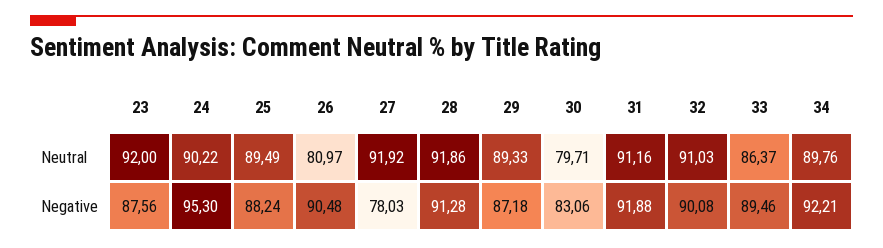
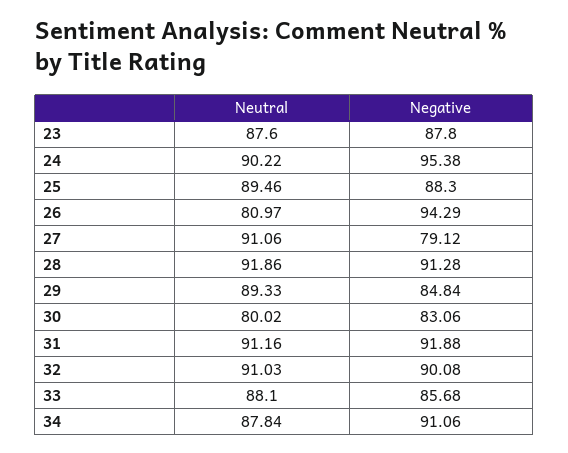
23, Neutral: 92 -> 87.6
25, Neutral: 89.49 -> 89.46
27, Neutral: 91.92 -> 91.06
30, Neutral: 79.71 -> 80.02
33, Neutral: 86.37 -> 88.1
34, Neutral: 89.76 -> 87.84
23, Negative: 87.56 -> 87.8
24, Negative: 95.3 -> 95.38
25, Negative: 88.24 -> 88.3
26, Negative: 90.48 -> 94.29
27, Negative: 78.03 -> 79.12
29, Negative: 87.18 -> 84.84
33, Negative: 89.46 -> 85.68
34, Negative: 92.21 -> 91.06

